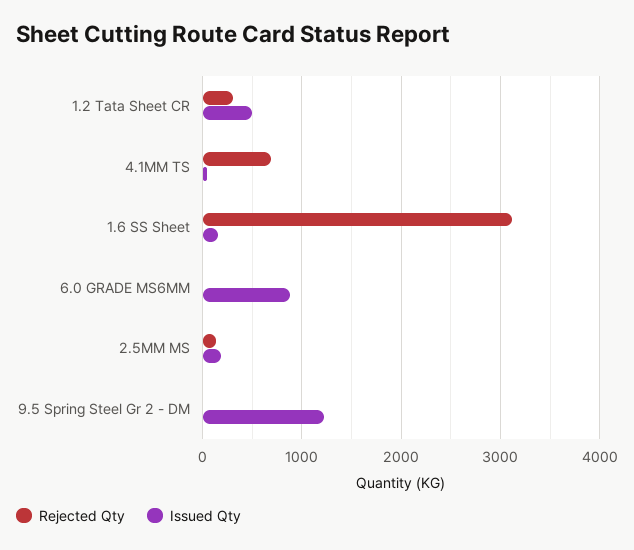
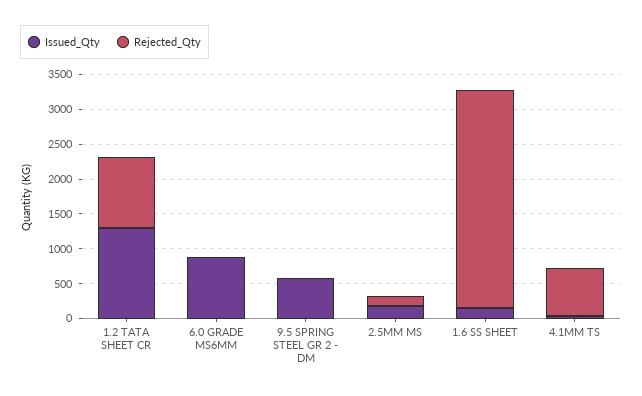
Rejected Qty, 1.2 Tata Sheet CR: 300 -> 1000
Issued Qty, 1.2 Tata Sheet CR: 500 -> 1250
Issued Qty, 9.5 Spring Steel Gr 2 - DM: 1200 -> 500

